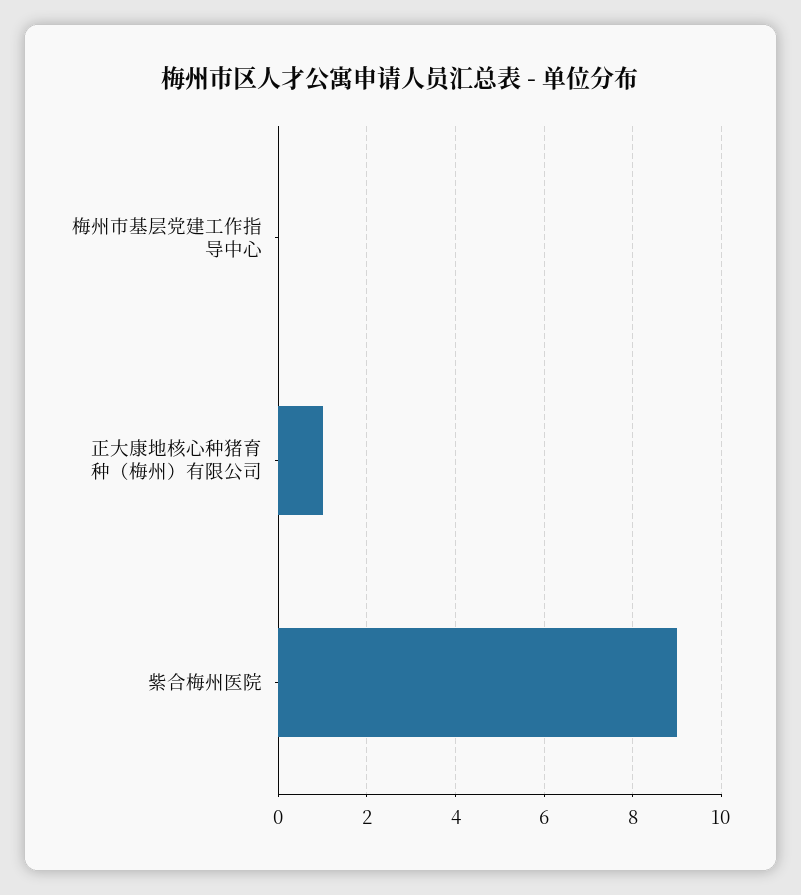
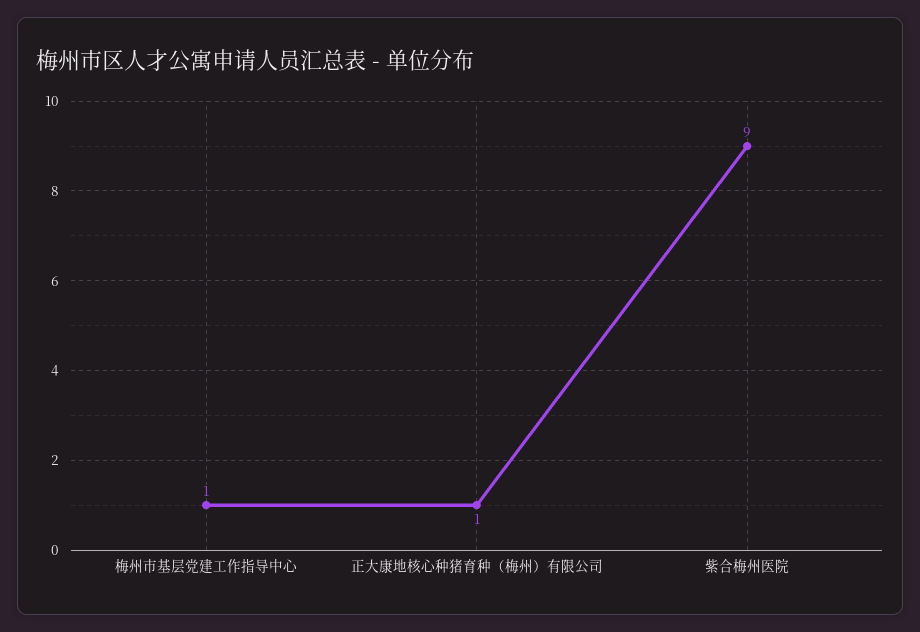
梅州市基层党建工作指导中心: 0 -> 1

